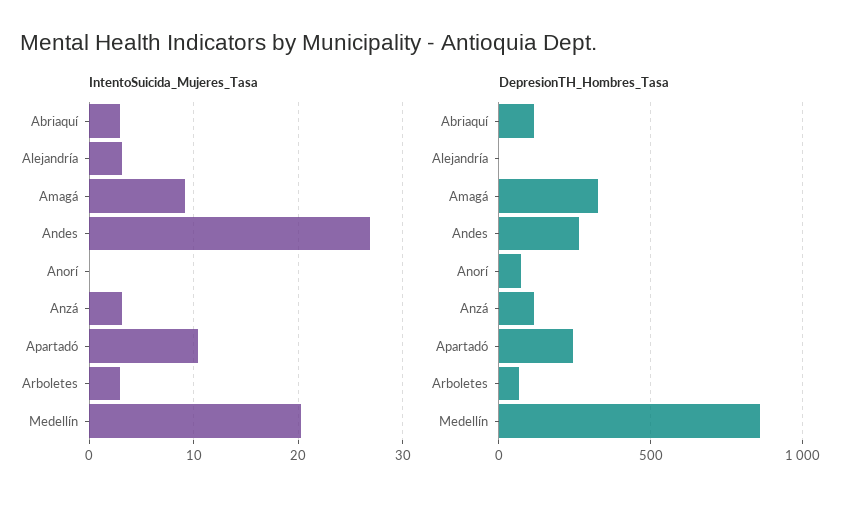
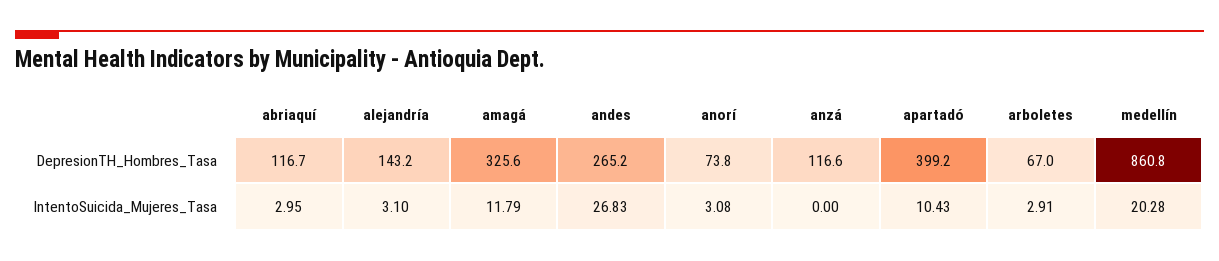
IntentoSuicida_Mujeres_Tasa, Amagá: 9 -> 11.79
IntentoSuicida_Mujeres_Tasa, Anorí: 0 -> 3.08
IntentoSuicida_Mujeres_Tasa, Anzá: 3 -> 0
DepresionTH_Hombres_Tasa, Alejandría: 0 -> 143.2
DepresionTH_Hombres_Tasa, Apartadó: 250 -> 399.2

